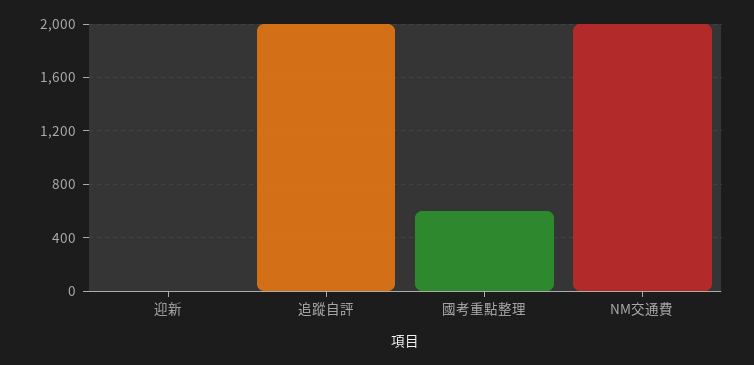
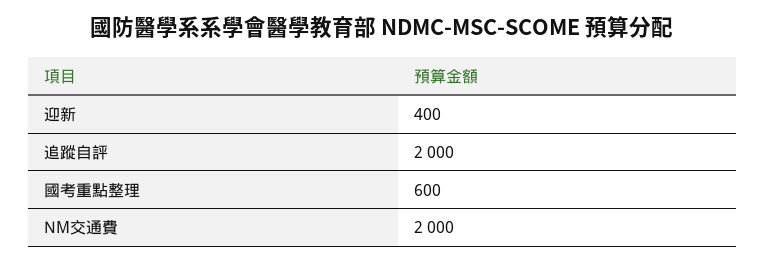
迎新: 0 -> 400

